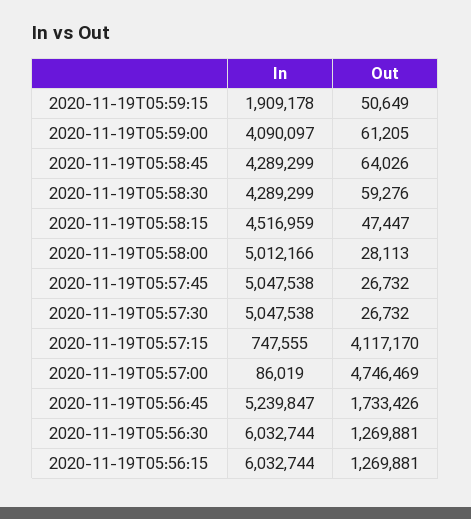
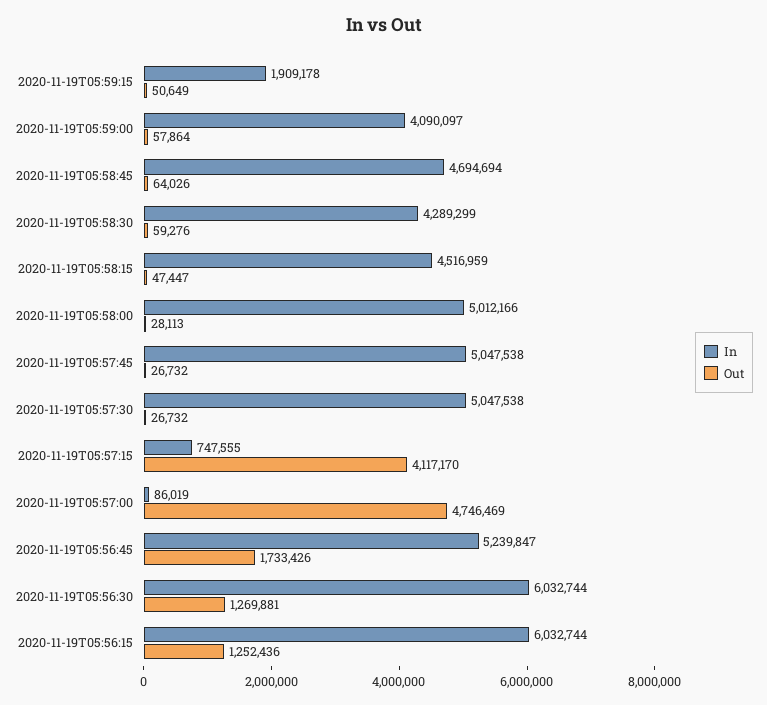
Out, 2020-11-19T05:59:00: 61205 -> 57864
In, 2020-11-19T05:58:45: 4289299 -> 4694694
Out, 2020-11-19T05:56:15: 1269881 -> 1252436

